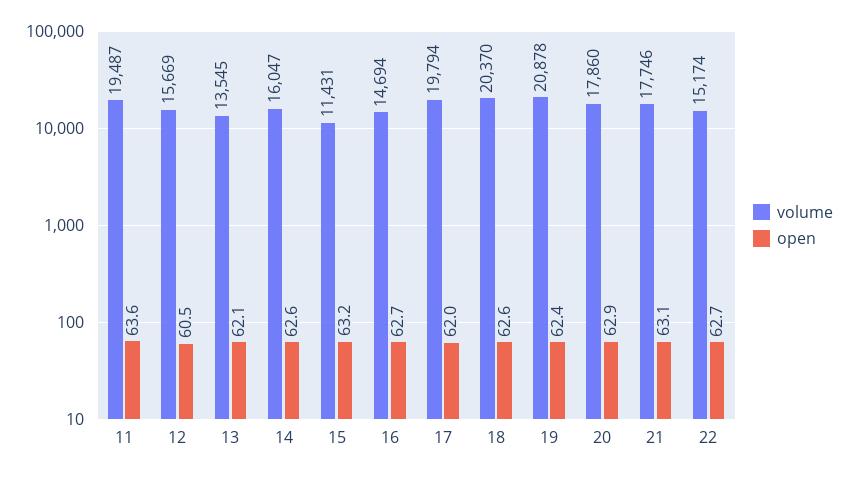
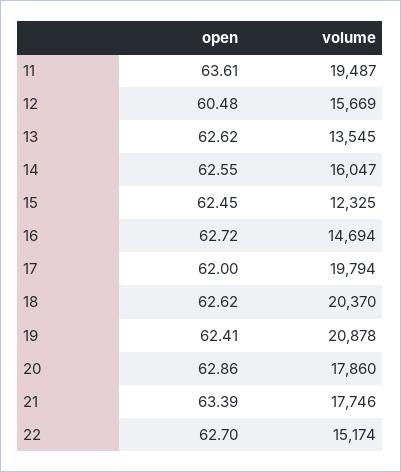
open, 13: 62.1 -> 62.62
volume, 15: 11431 -> 12325
open, 15: 63.2 -> 62.45
open, 21: 63.1 -> 63.39

